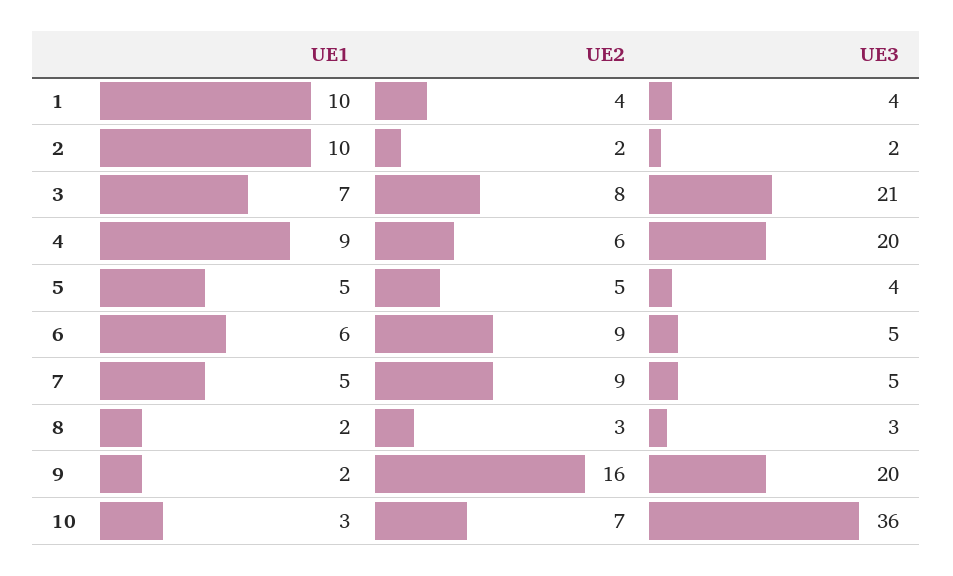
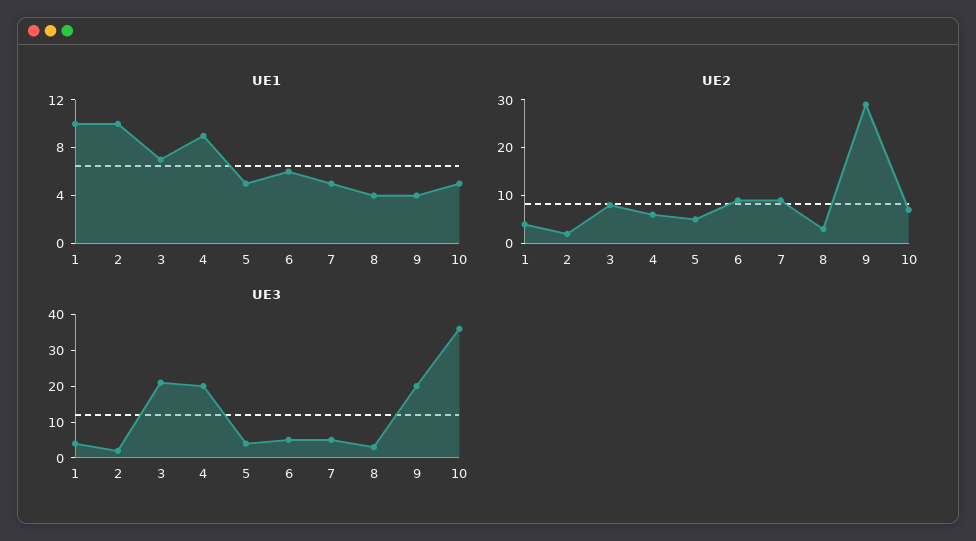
UE1, 8: 2 -> 4
UE1, 9: 2 -> 4
UE2, 9: 16 -> 30
UE1, 10: 3 -> 5

